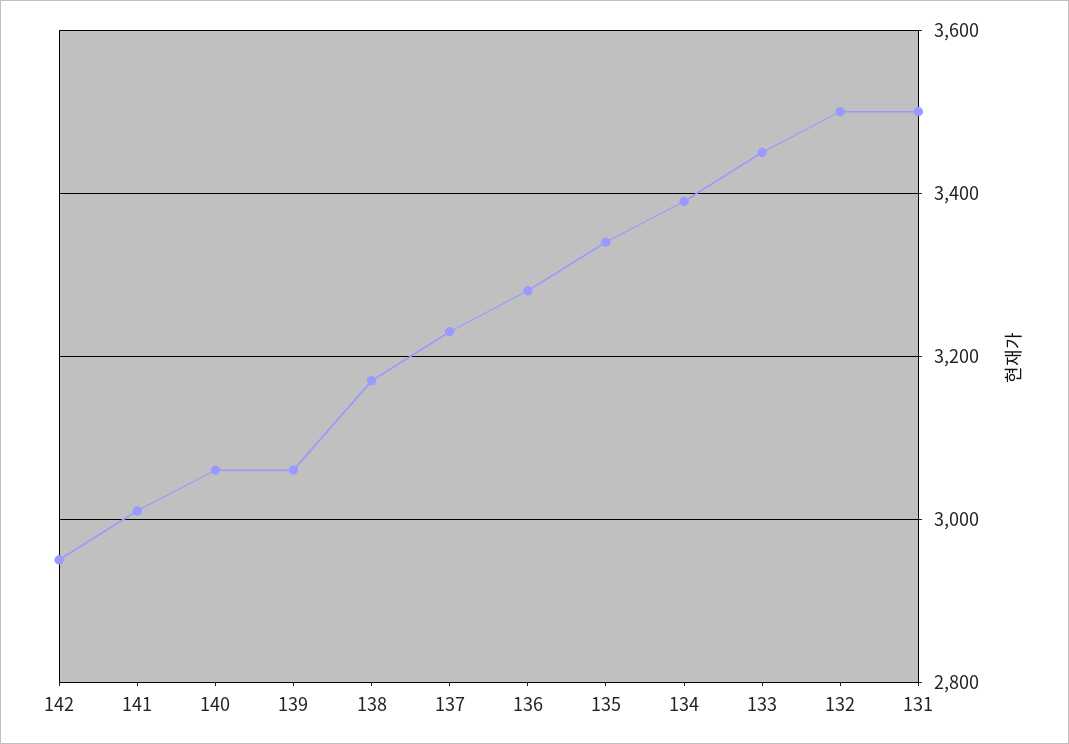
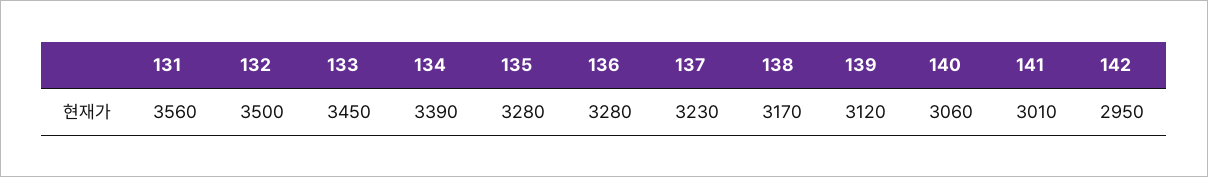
139: 3060 -> 3120
135: 3340 -> 3280
131: 3500 -> 3560

